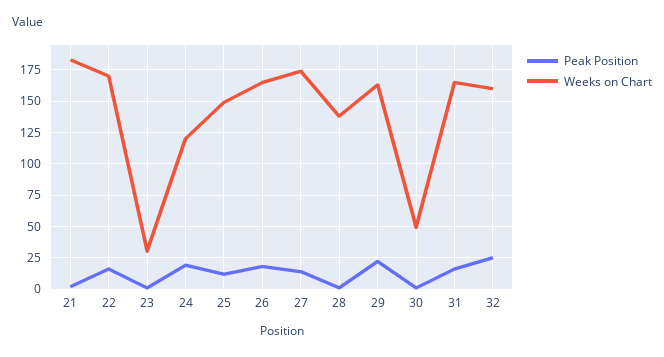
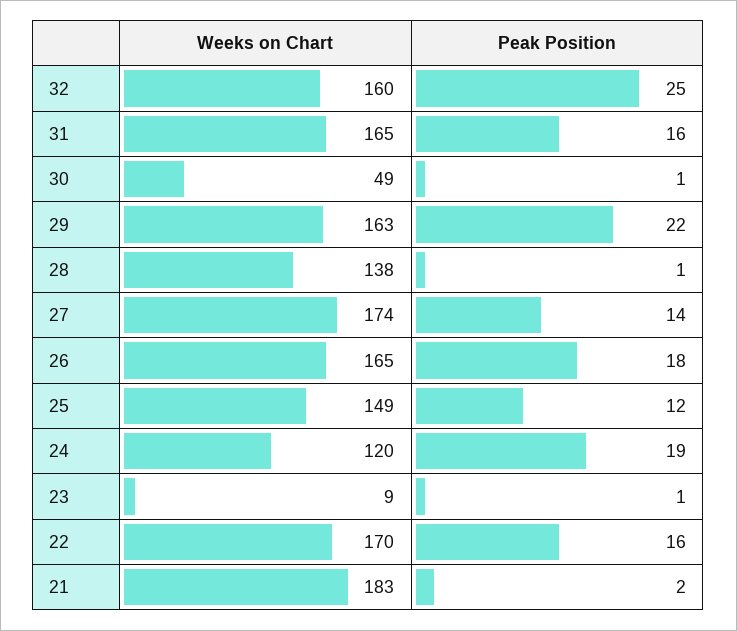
Weeks on Chart, 23: 30 -> 9

